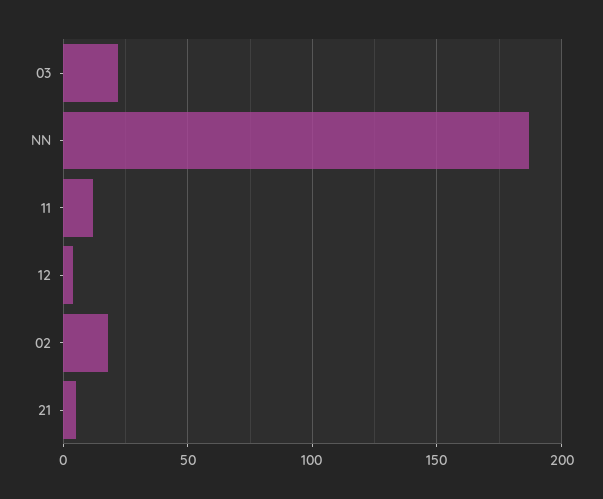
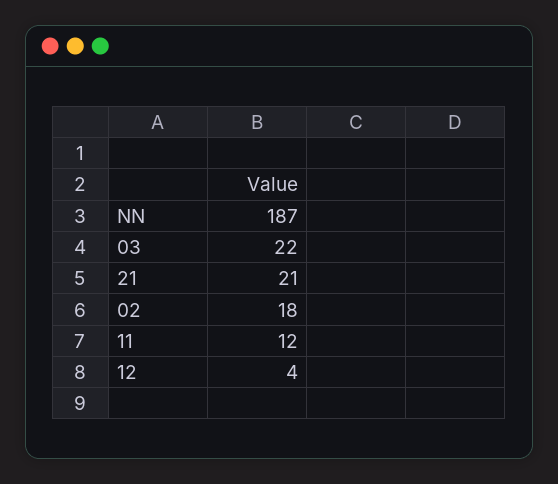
21: 5 -> 21

